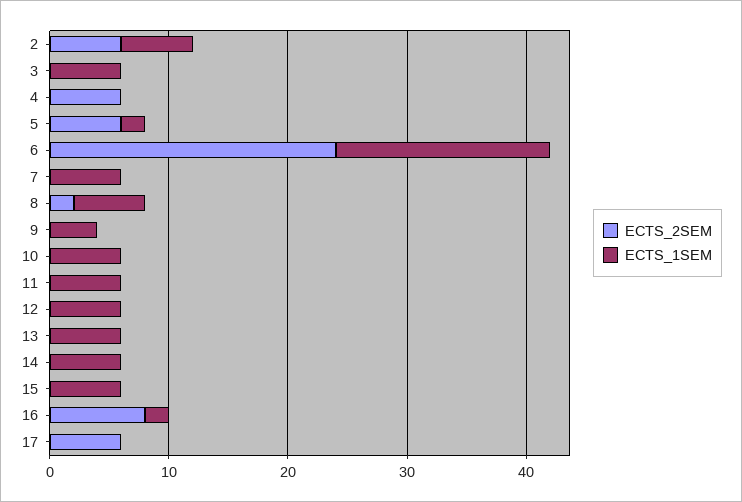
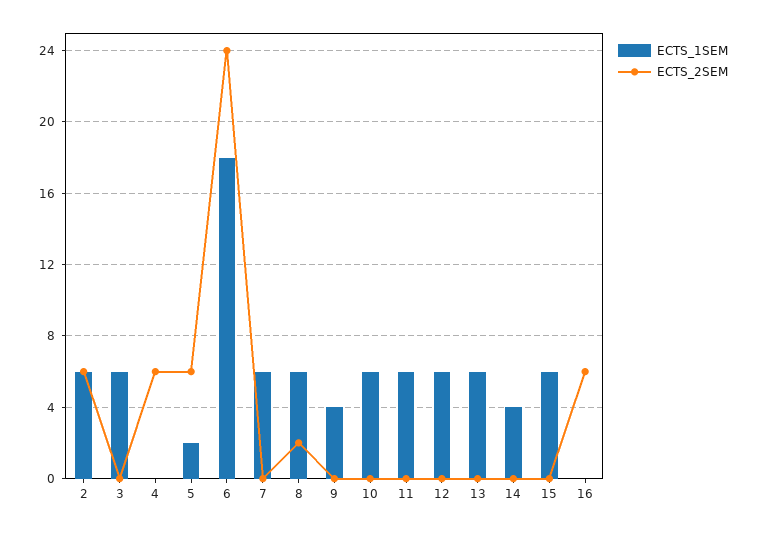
ECTS_1SEM, 14: 6 -> 4
ECTS_2SEM, 16: 8 -> 6
ECTS_1SEM, 16: 2 -> 0
ECTS_2SEM, 17: 6 -> none
ECTS_1SEM, 17: 0 -> none

